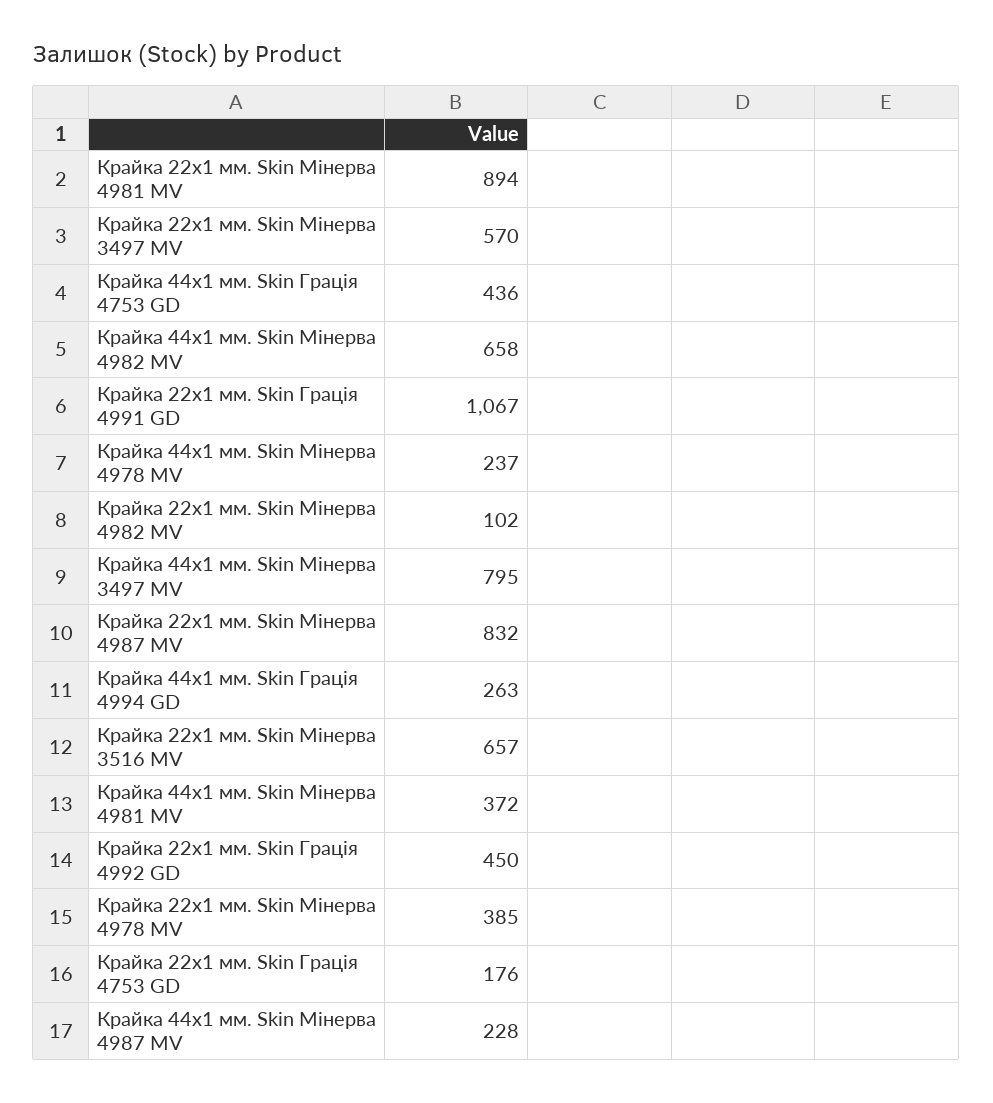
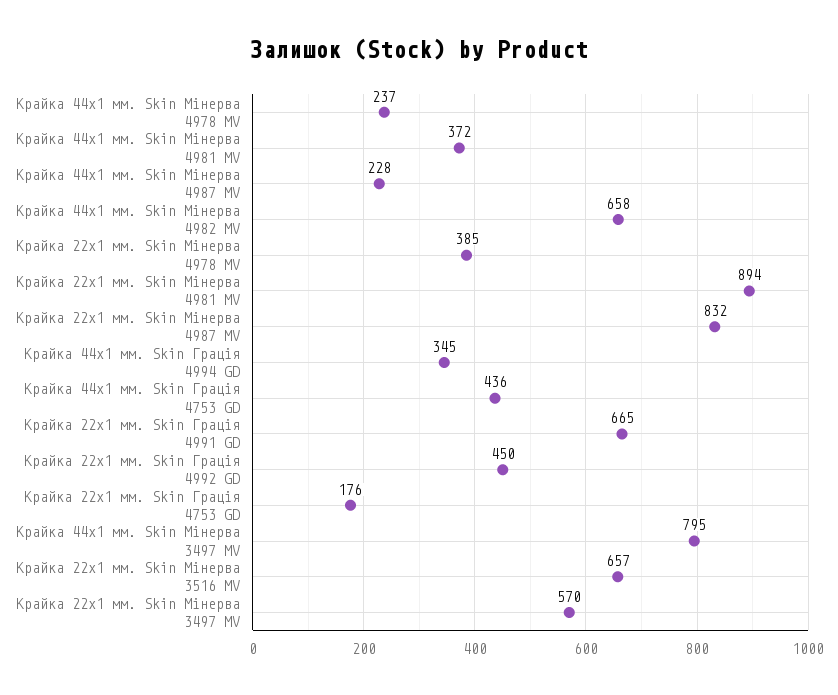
Крайка 22x1 мм. Skin Грація 4991 GD: 1067 -> 665
Крайка 22x1 мм. Skin Мінерва 4982 MV: 102 -> none
Крайка 44x1 мм. Skin Грація 4994 GD: 263 -> 345

